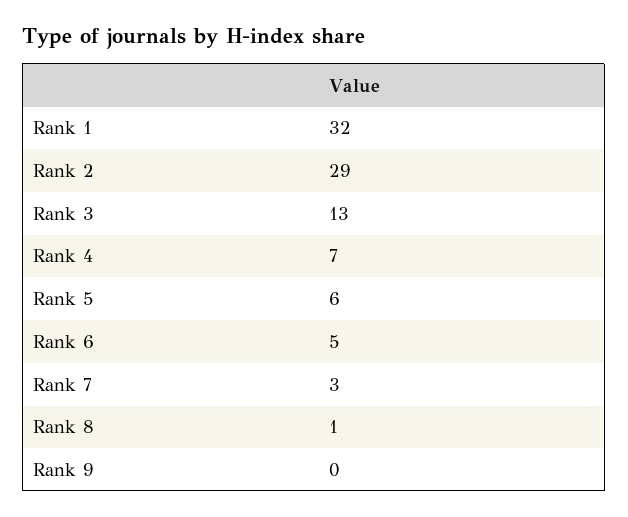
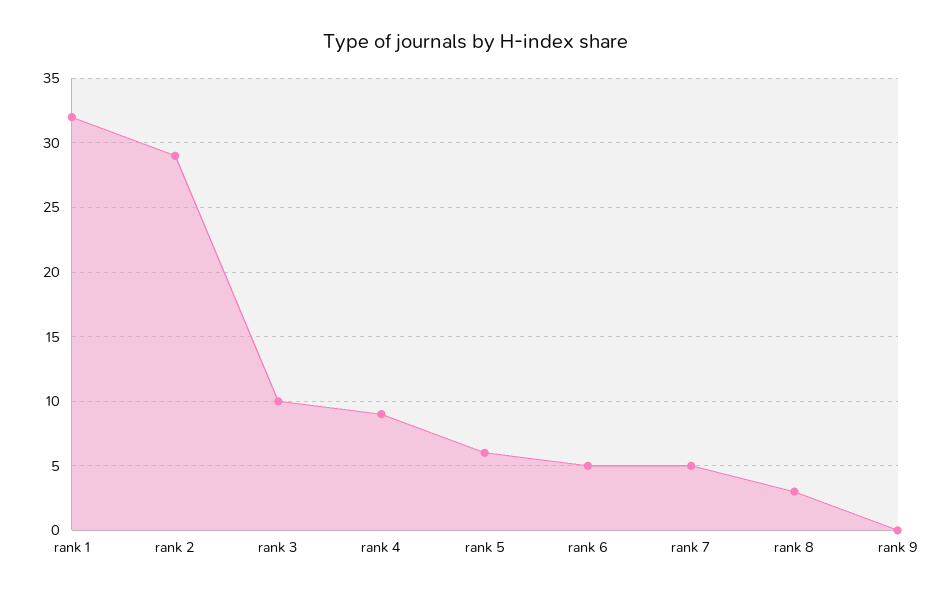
Rank 3: 13 -> 10
Rank 4: 7 -> 9
Rank 7: 3 -> 5
Rank 8: 1 -> 3

